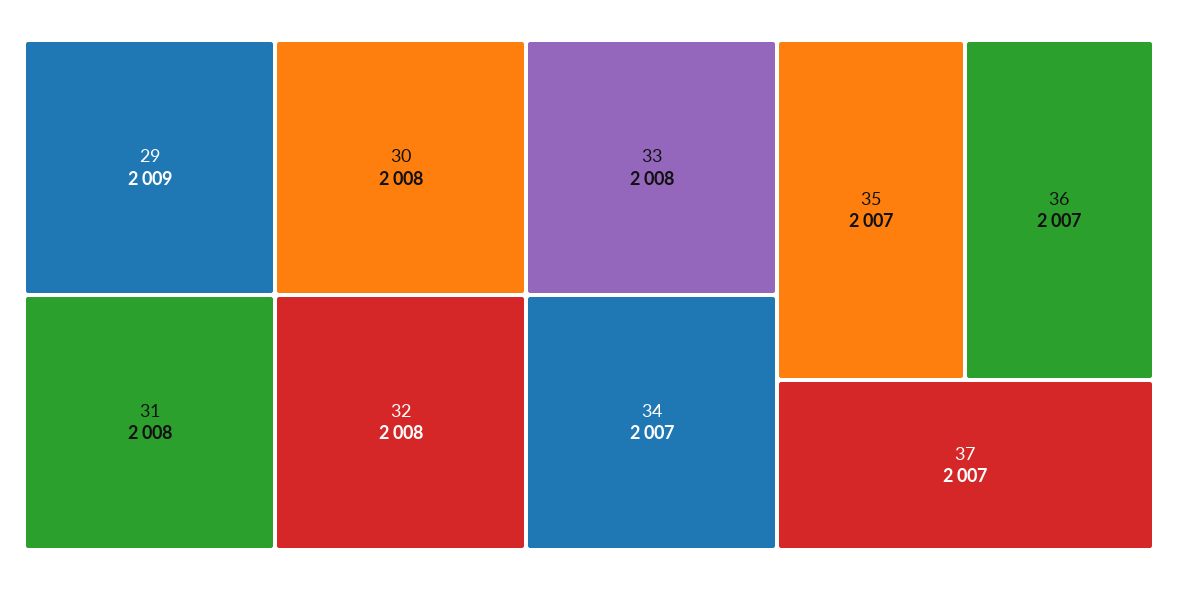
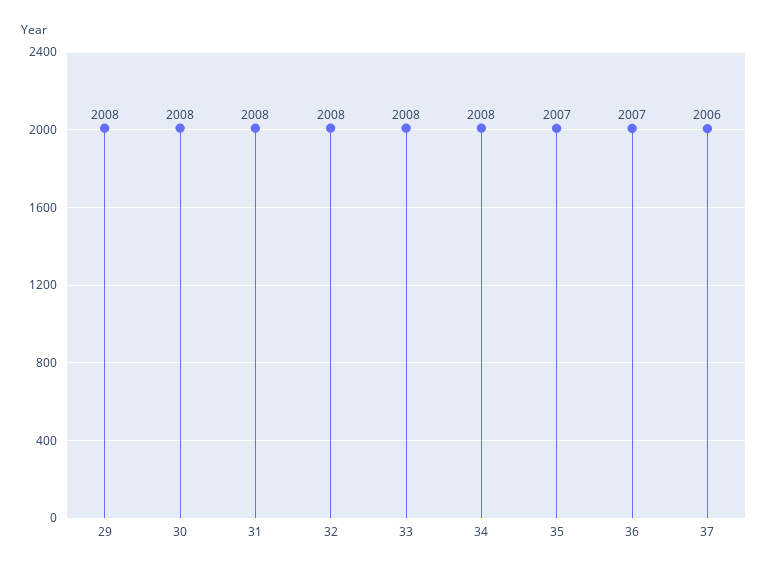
29: 2009 -> 2008
34: 2007 -> 2008
37: 2007 -> 2006

